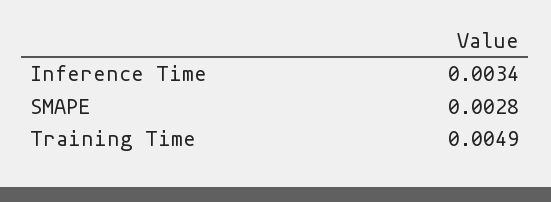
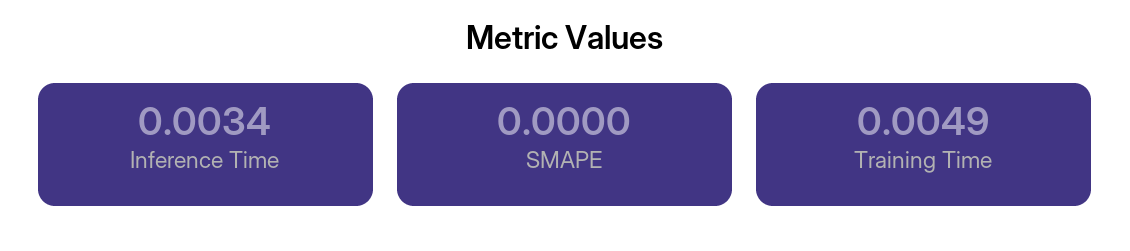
SMAPE: 0.0028 -> 0

